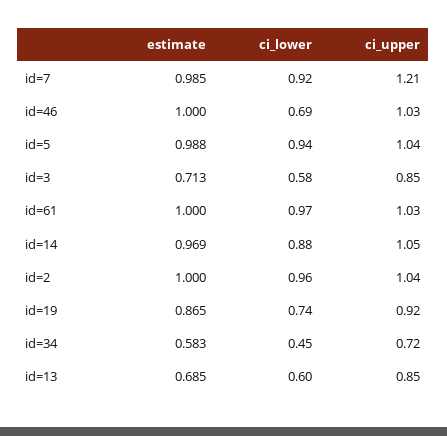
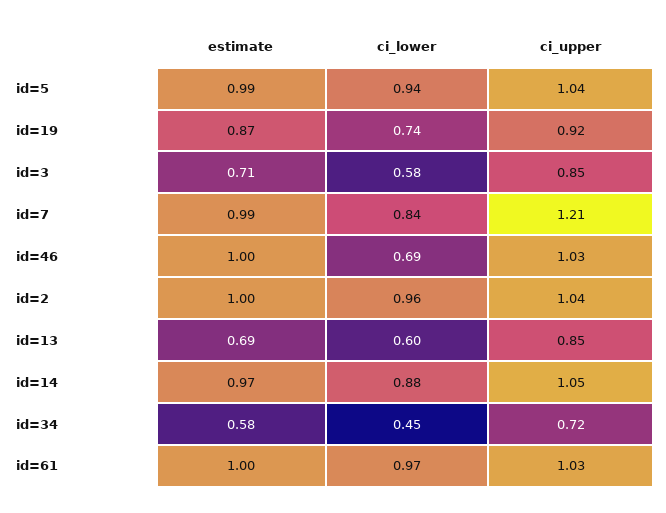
ci_lower, id=7: 0.92 -> 0.84

